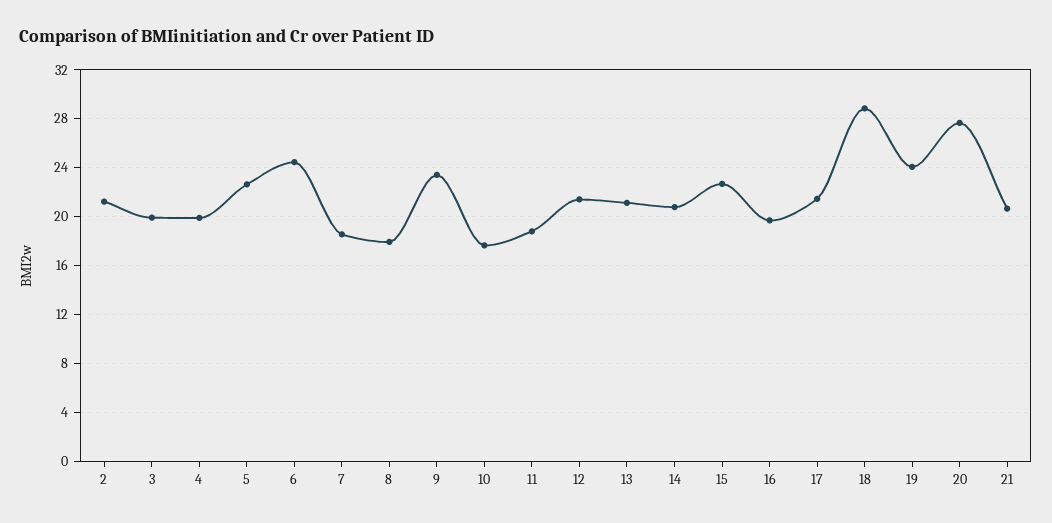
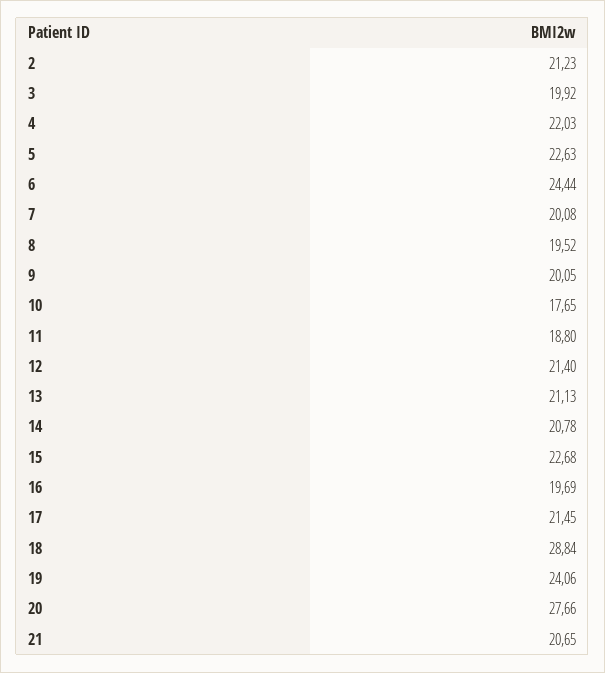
4: 20 -> 22.03
7: 18.5 -> 20.08
8: 18 -> 19.52
9: 23.5 -> 20.05

